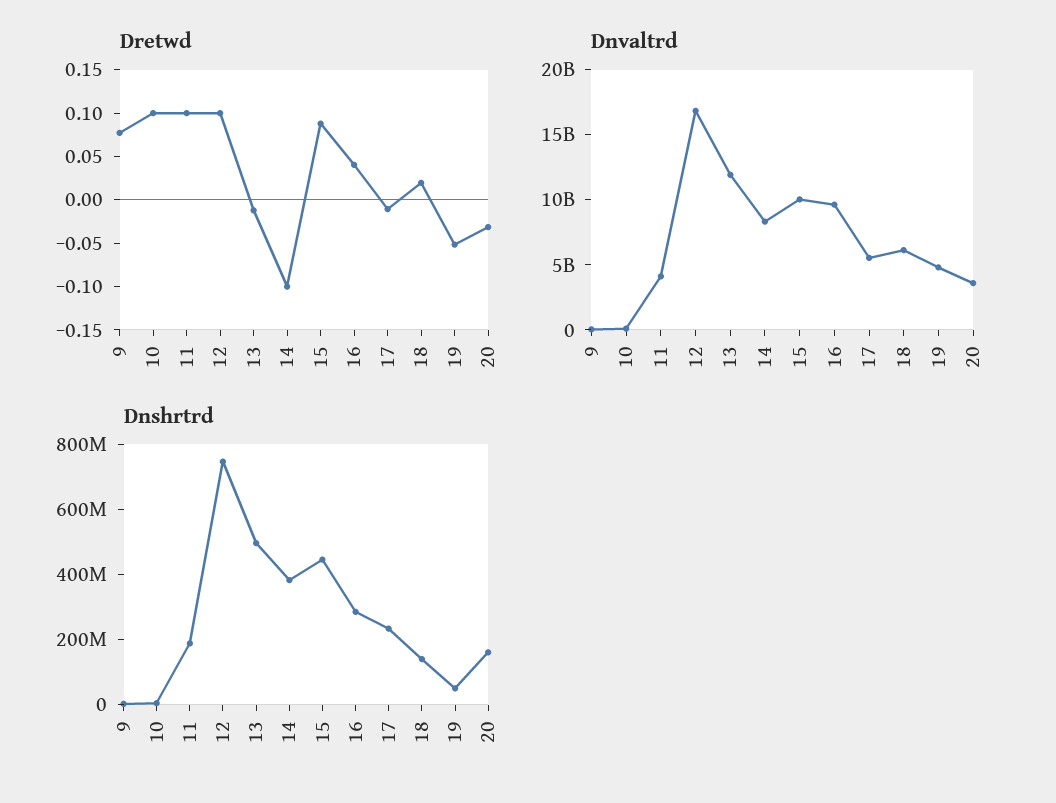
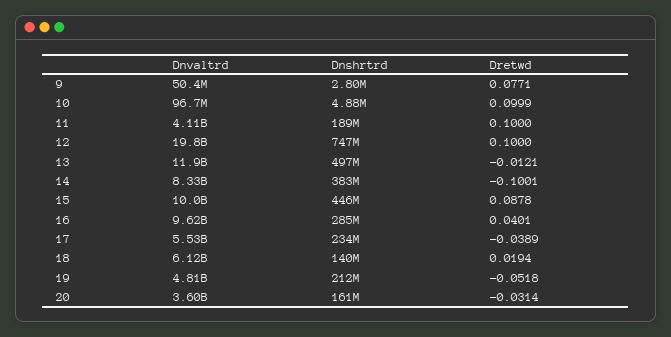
Dretwd, 17: -0.01 -> -0.0389
Dnvaltrd, 12: 17000000000 -> 19800000000
Dnshrtrd, 19: 50000000 -> 212000000

